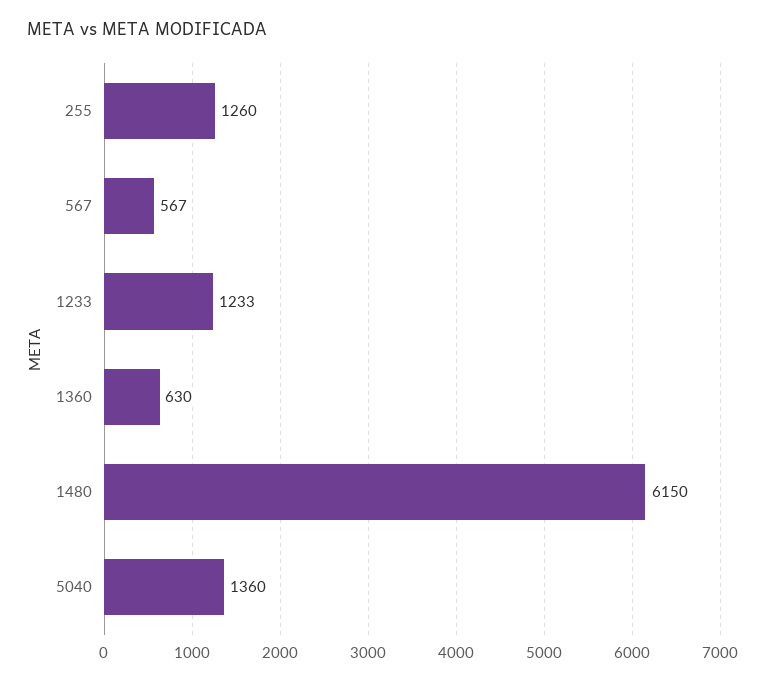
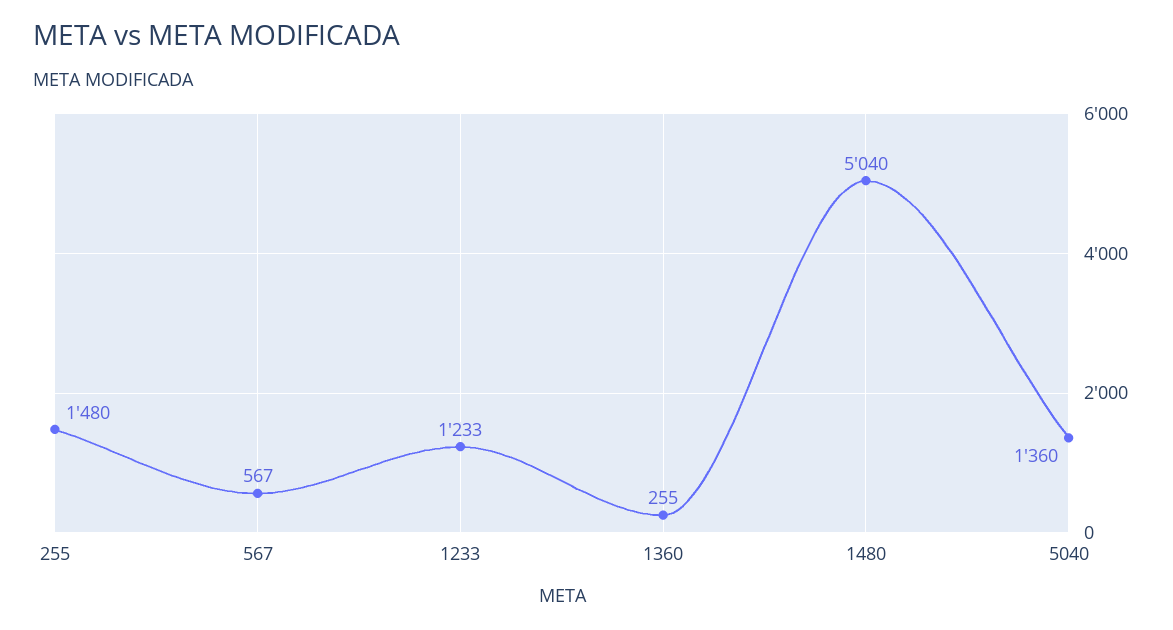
255: 1260 -> 1480
1360: 630 -> 255
1480: 6150 -> 5040

